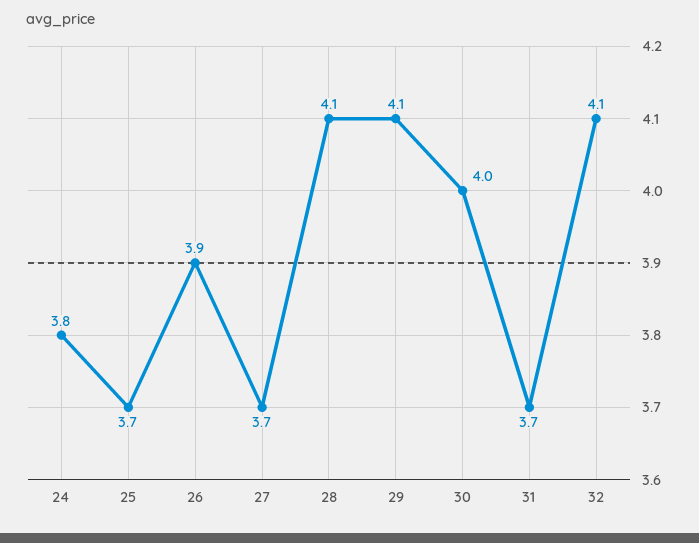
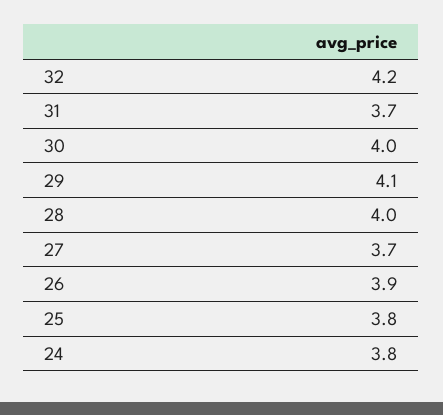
25: 3.7 -> 3.8
28: 4.1 -> 4
32: 4.1 -> 4.2

